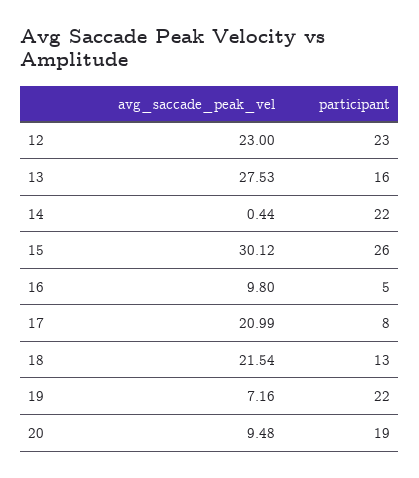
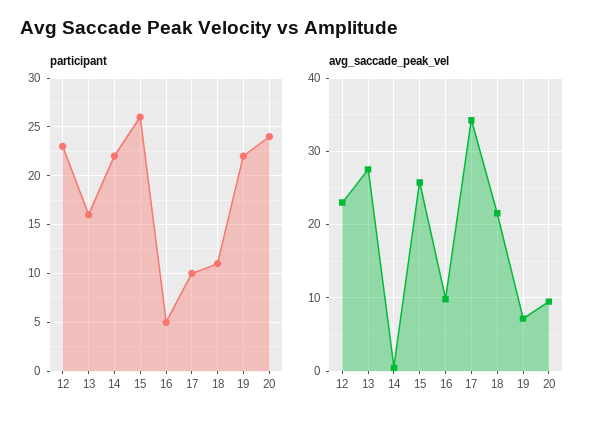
avg_saccade_peak_vel, 15: 30.12 -> 26
avg_saccade_peak_vel, 17: 20.99 -> 34
participant, 17: 8 -> 10
participant, 18: 13 -> 11
participant, 20: 19 -> 24

